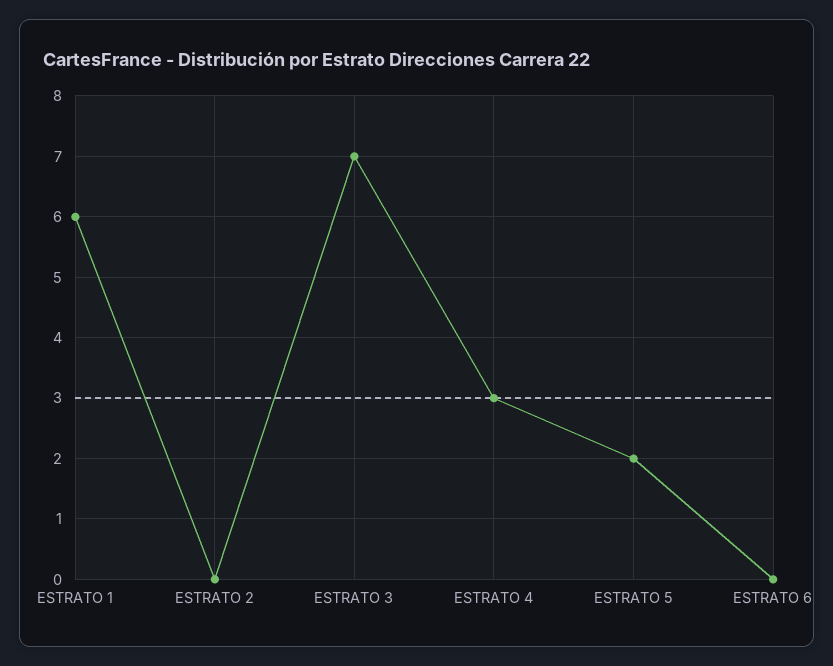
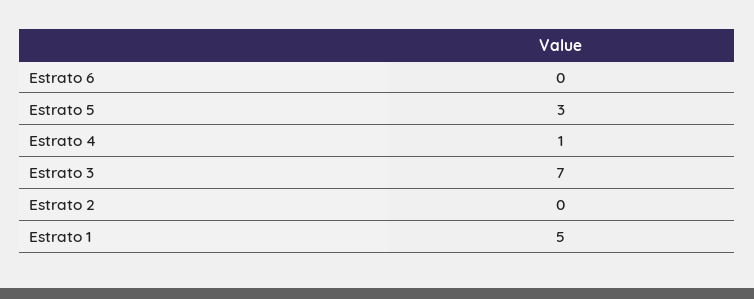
ESTRATO 1: 6 -> 5
ESTRATO 4: 3 -> 1
ESTRATO 5: 2 -> 3

